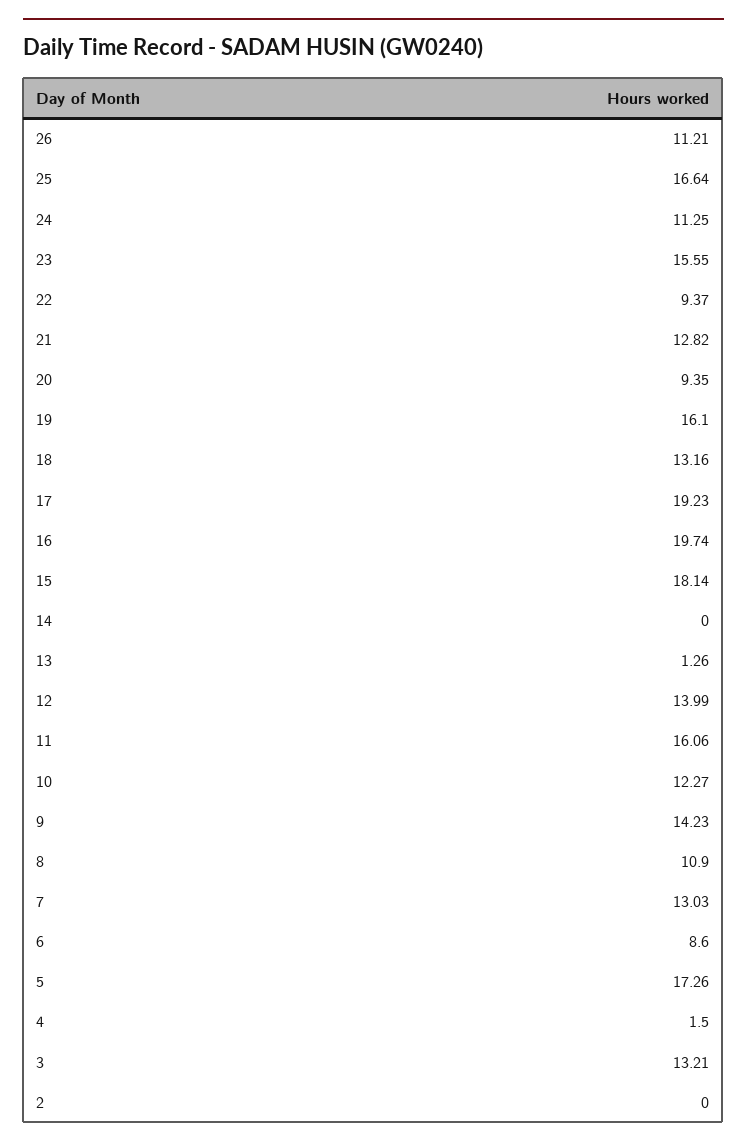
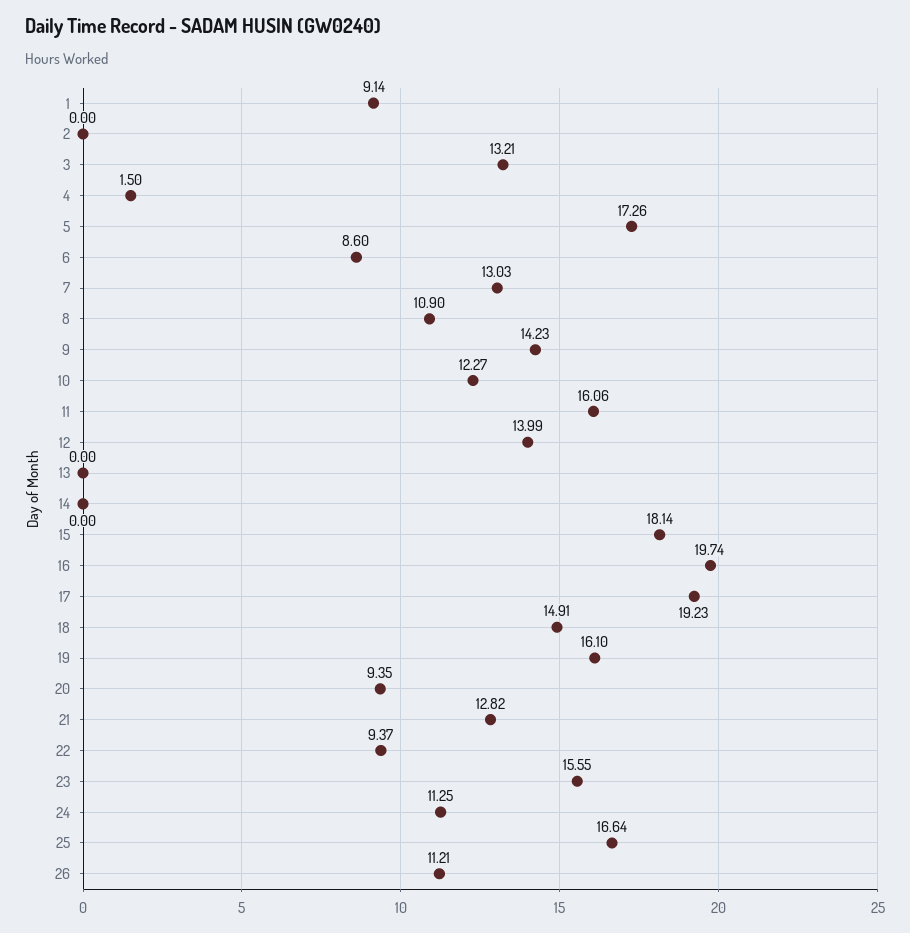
18: 13.16 -> 14.91
13: 1.26 -> 0
1: none -> 9.14

